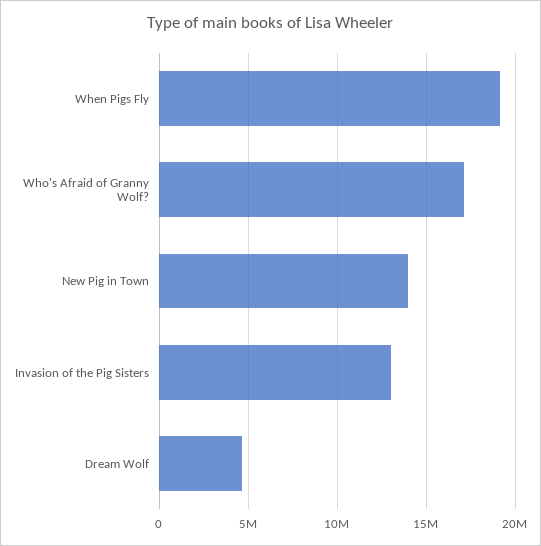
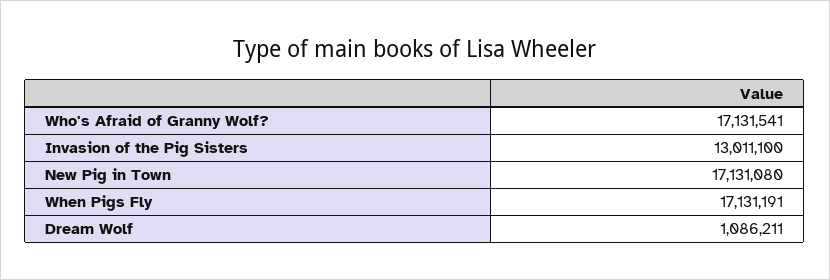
When Pigs Fly: 19000000 -> 17131191
New Pig in Town: 14000000 -> 17131080
Dream Wolf: 4500000 -> 1086211

